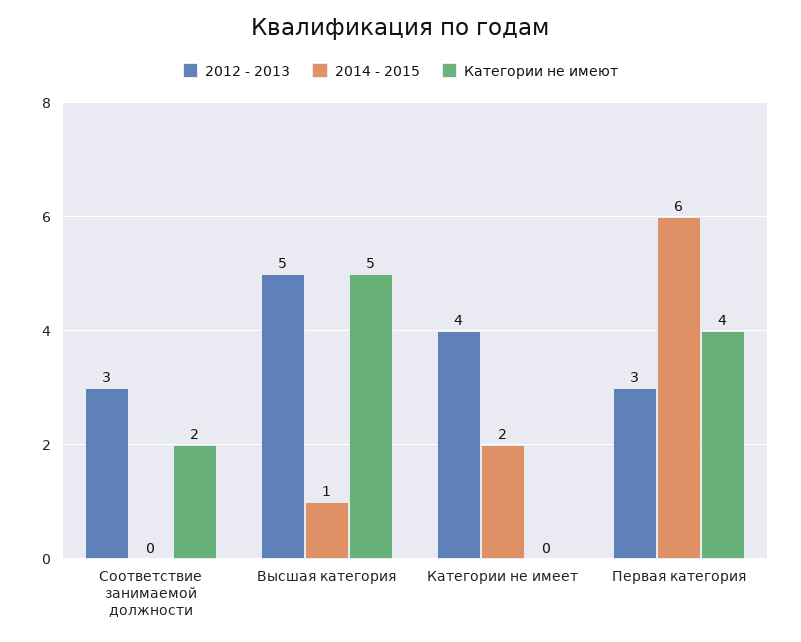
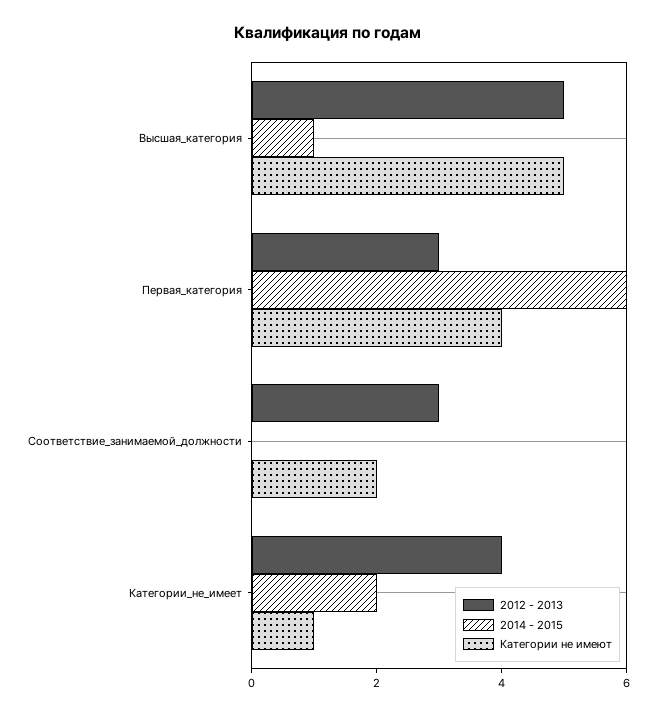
Категории не имеют, Категории не имеет: 0 -> 1

